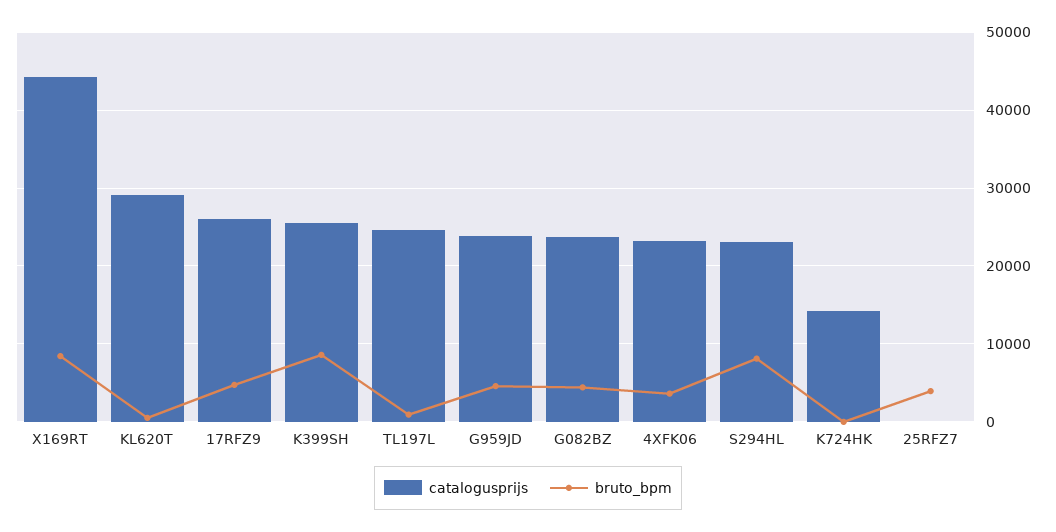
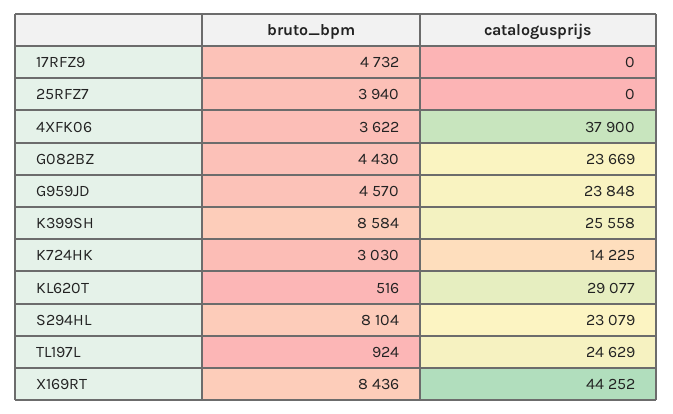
catalogusprijs, 17RFZ9: 26000 -> 0
catalogusprijs, 4XFK06: 23000 -> 37900
bruto_bpm, K724HK: 0 -> 3030

